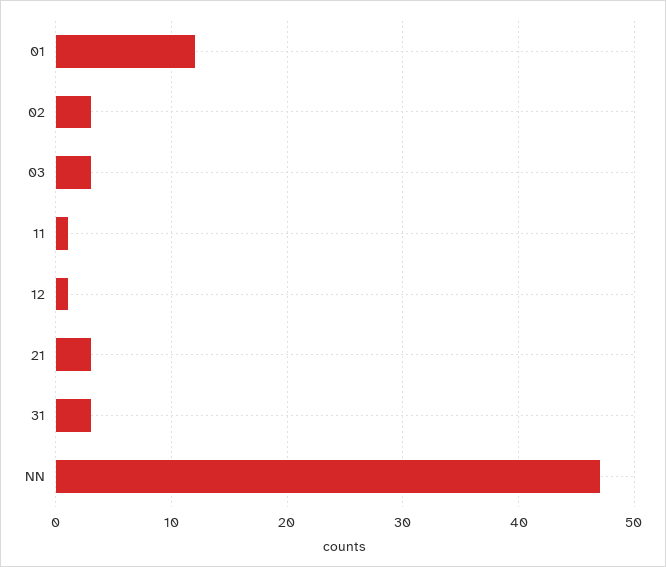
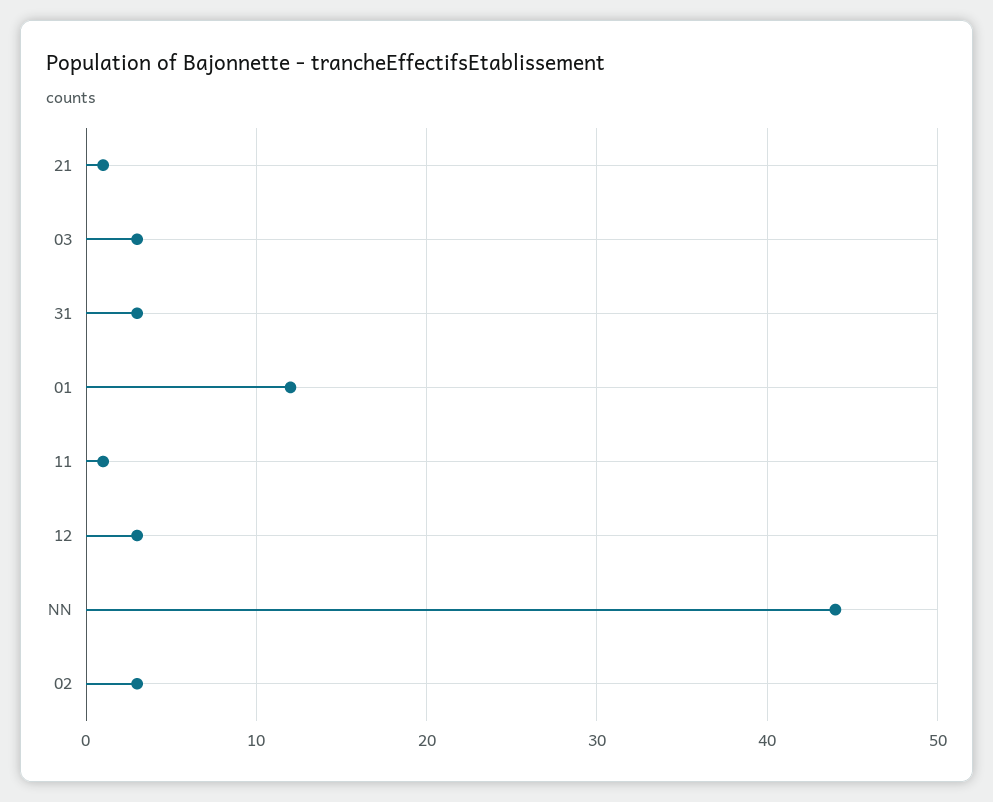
12: 1 -> 3
21: 3 -> 1
NN: 47 -> 44

